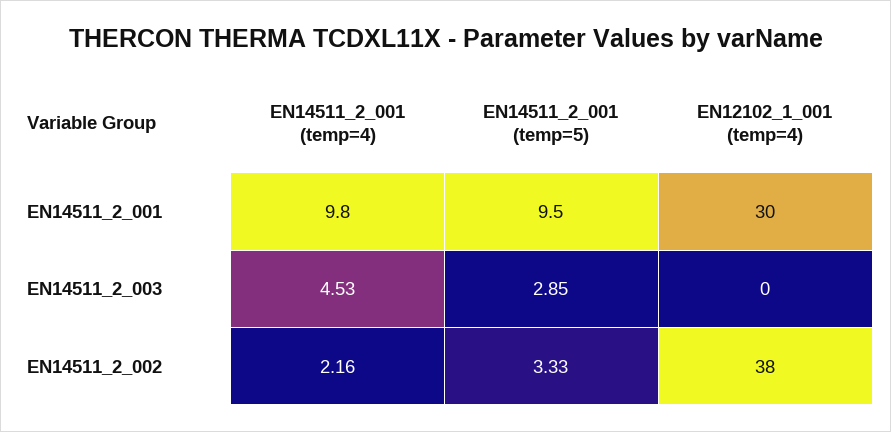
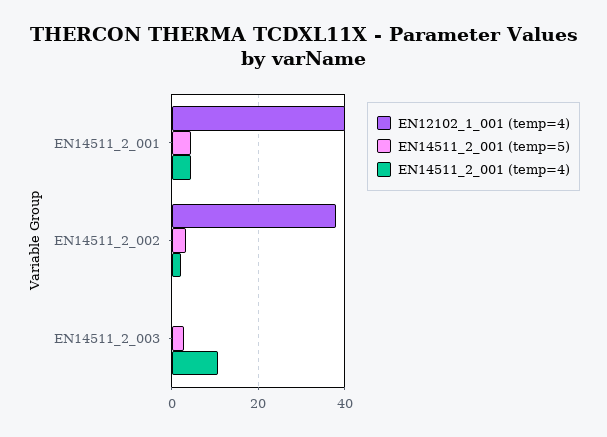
EN14511_2_001 (temp=4), EN14511_2_001: 9.8 -> 4
EN14511_2_001 (temp=5), EN14511_2_001: 9.5 -> 4
EN12102_1_001 (temp=4), EN14511_2_001: 30 -> 40
EN14511_2_001 (temp=4), EN14511_2_003: 4.53 -> 10

